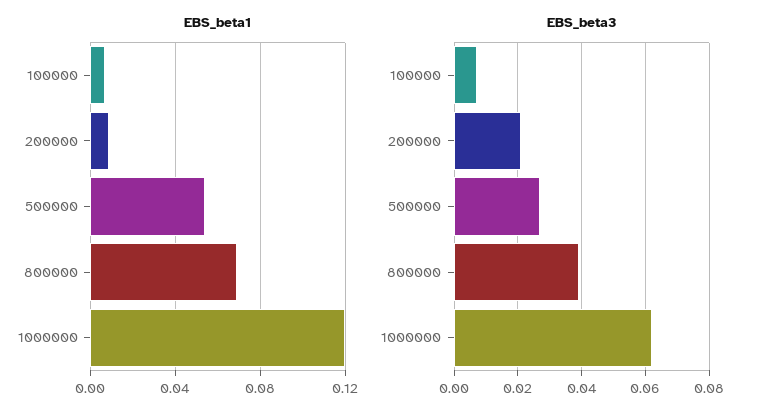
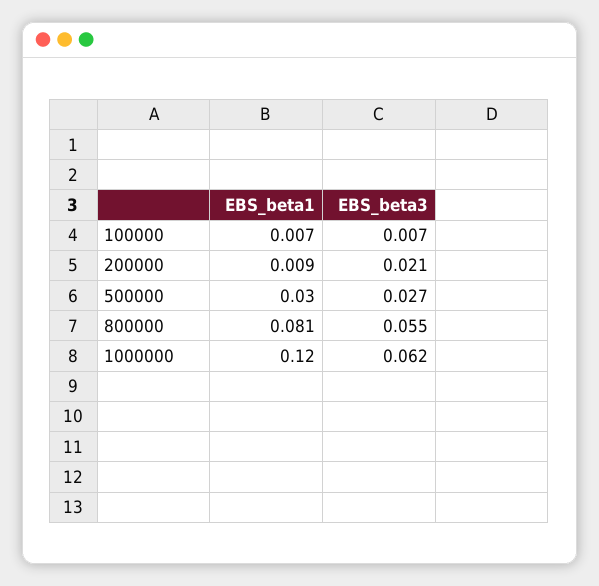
EBS_beta1, 500000: 0.055 -> 0.03
EBS_beta1, 800000: 0.07 -> 0.081
EBS_beta3, 800000: 0.04 -> 0.055

